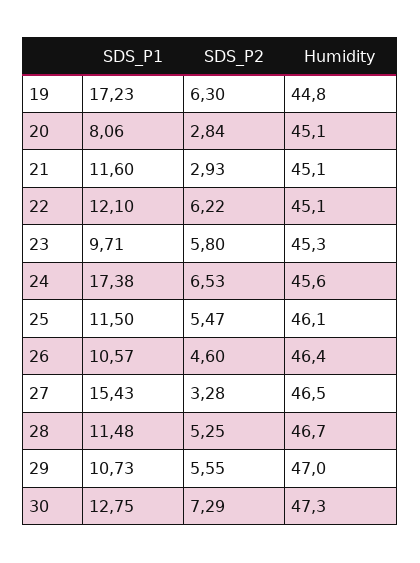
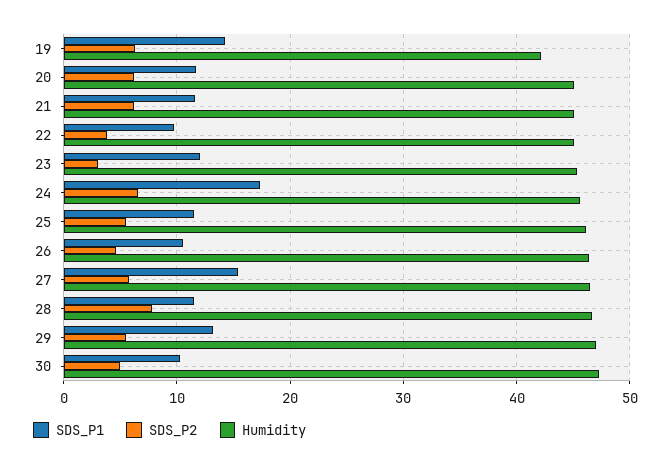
SDS_P1, 19: 17.23 -> 14
Humidity, 19: 44.8 -> 42
SDS_P1, 20: 8.06 -> 12
SDS_P2, 20: 2.84 -> 6
SDS_P2, 21: 2.93 -> 6
SDS_P1, 22: 12.1 -> 10
SDS_P2, 22: 6.22 -> 4
SDS_P1, 23: 9.71 -> 12
SDS_P2, 23: 5.8 -> 3
SDS_P2, 27: 3.28 -> 6
SDS_P2, 28: 5.25 -> 8
SDS_P1, 29: 10.73 -> 13
SDS_P1, 30: 12.75 -> 10
SDS_P2, 30: 7.29 -> 5

